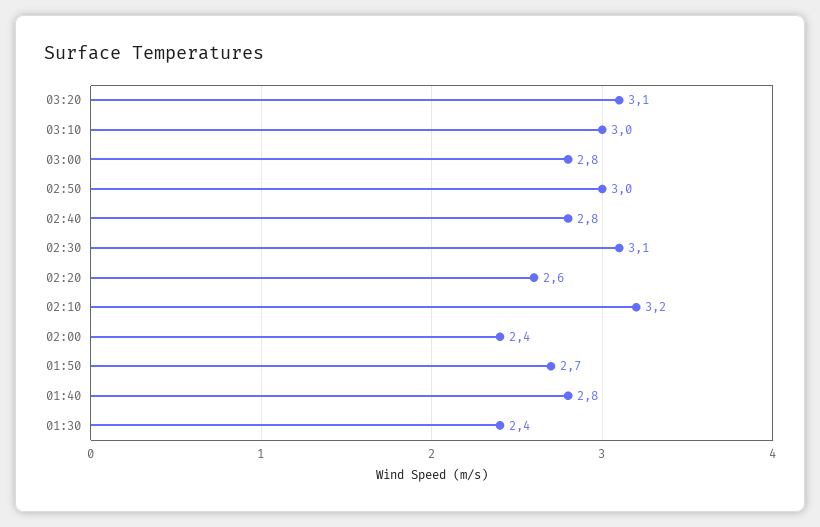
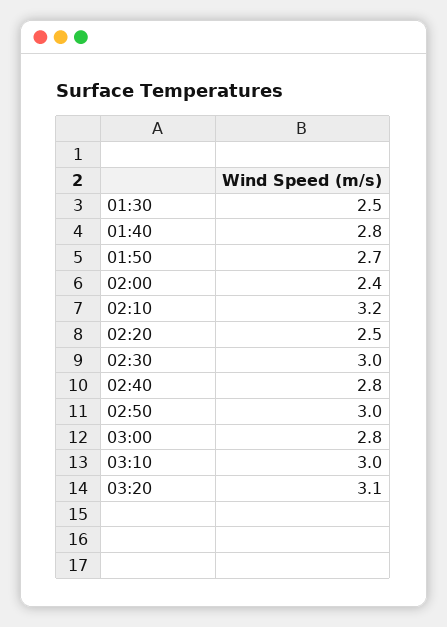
02:30: 3.1 -> 3
02:20: 2.6 -> 2.5
01:30: 2.4 -> 2.5

